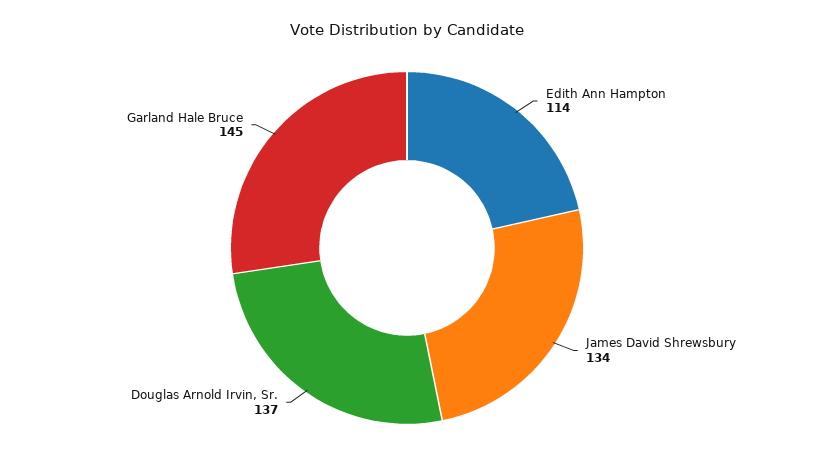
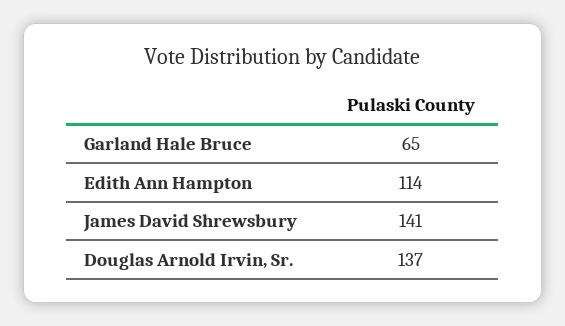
James David Shrewsbury: 134 -> 141
Garland Hale Bruce: 145 -> 65

